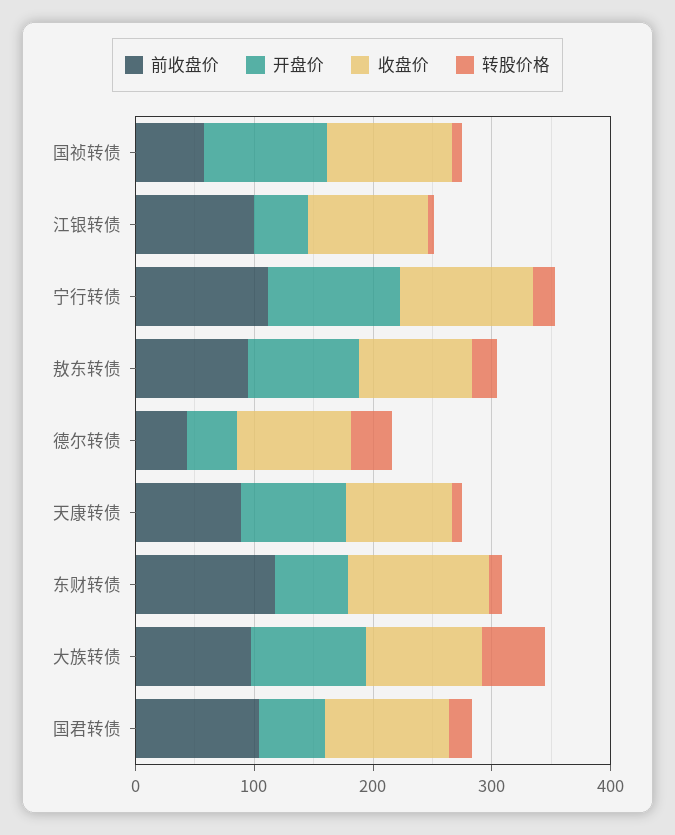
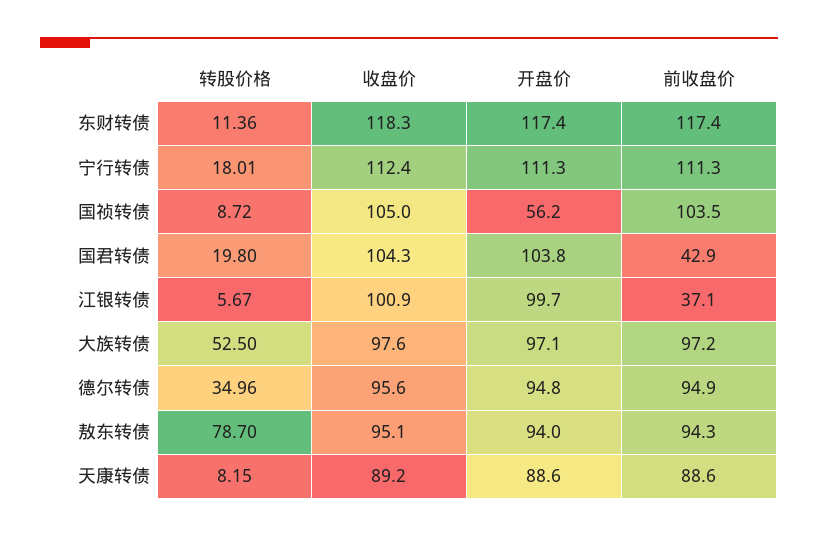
前收盘价, 国祯转债: 60 -> 103.5
开盘价, 国祯转债: 100 -> 56.2
前收盘价, 江银转债: 100 -> 37.1
开盘价, 江银转债: 40 -> 99.7
转股价格, 敖东转债: 20 -> 78.7
前收盘价, 德尔转债: 40 -> 94.9
开盘价, 德尔转债: 40 -> 94.8
开盘价, 东财转债: 60 -> 117.4
前收盘价, 国君转债: 100 -> 42.9
开盘价, 国君转债: 60 -> 103.8

